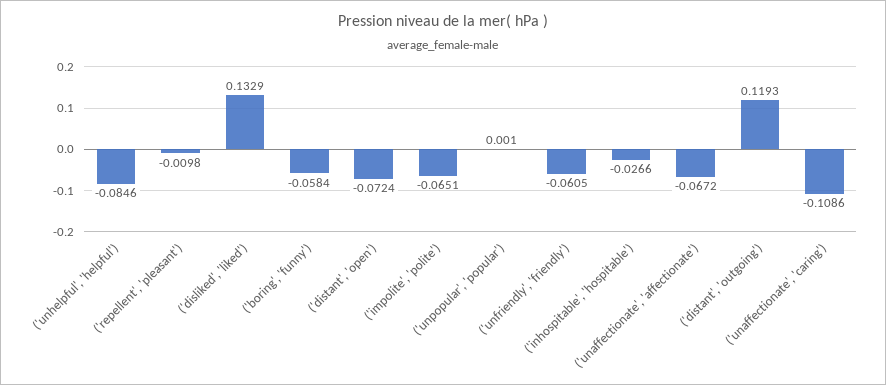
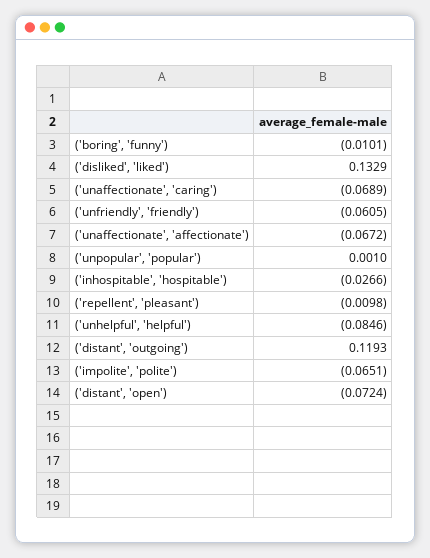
('boring', 'funny'): -0.0584 -> -0.0101
('unaffectionate', 'caring'): -0.1086 -> -0.0689

